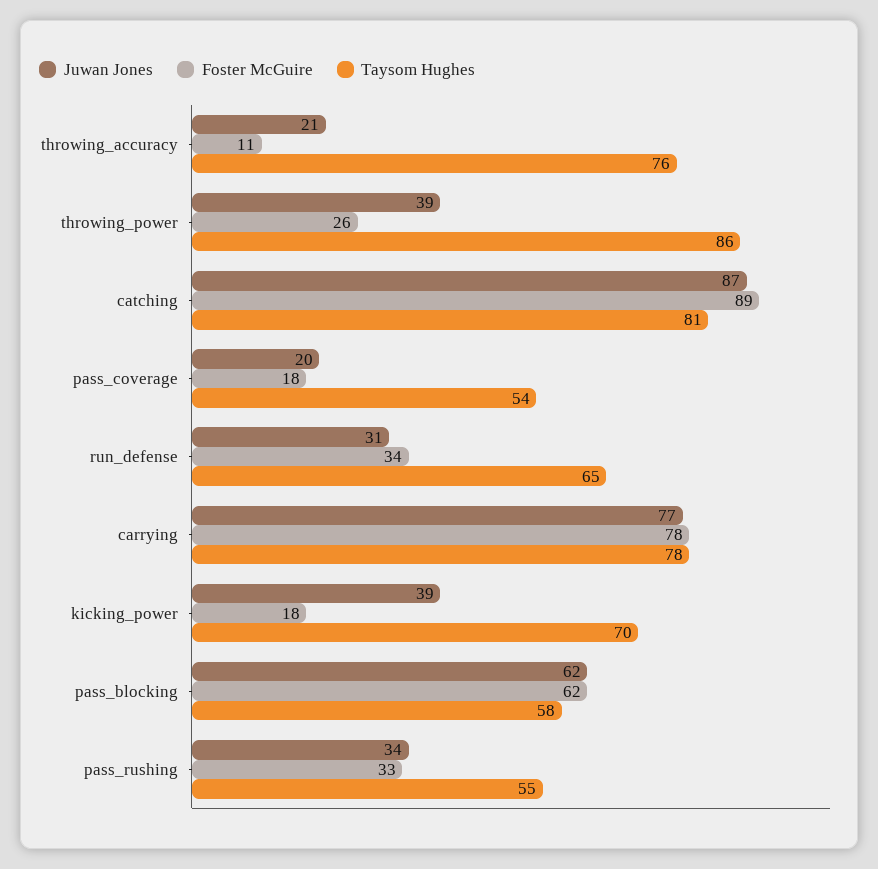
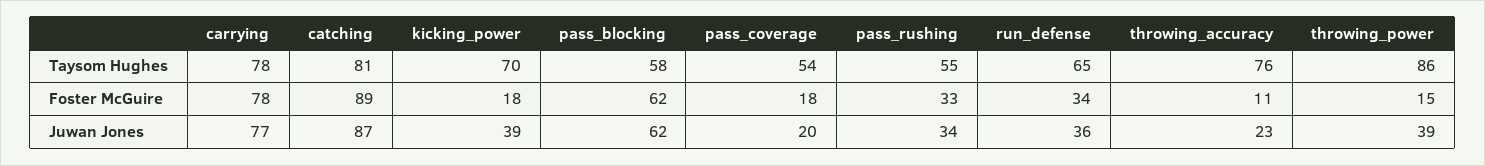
Juwan Jones, throwing_accuracy: 21 -> 23
Foster McGuire, throwing_power: 26 -> 15
Juwan Jones, run_defense: 31 -> 36

